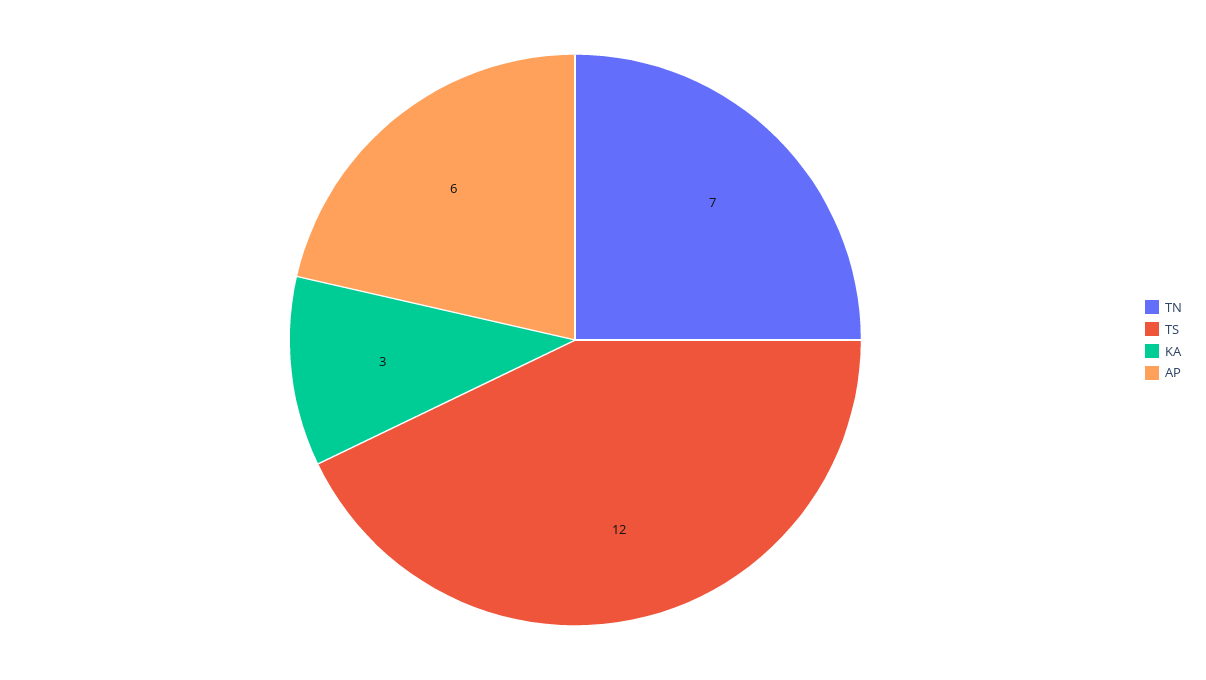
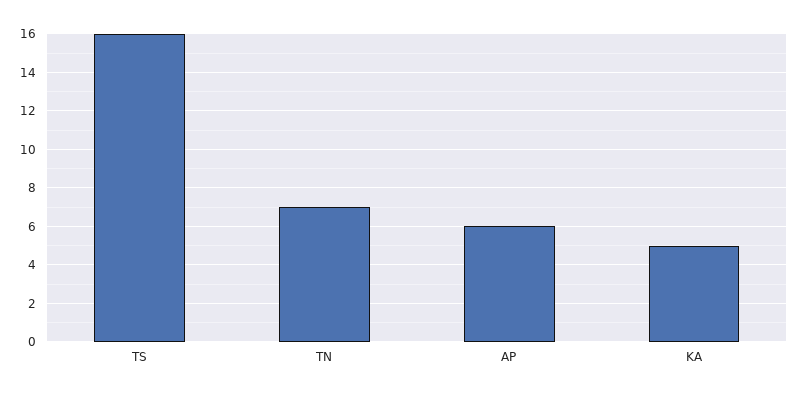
TS: 12 -> 16
KA: 3 -> 5

